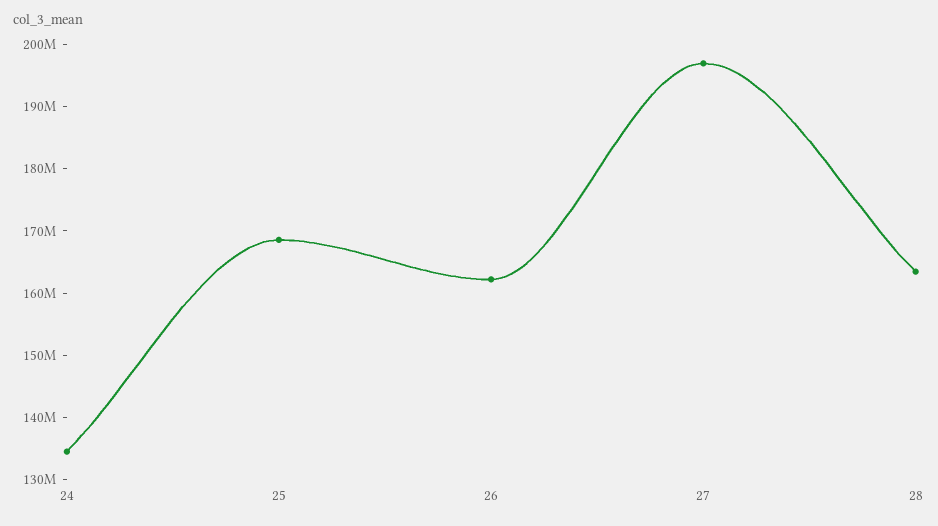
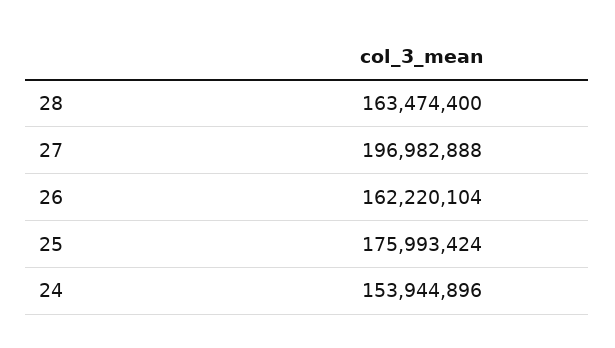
24: 134000000 -> 153944896
25: 168000000 -> 175993424

